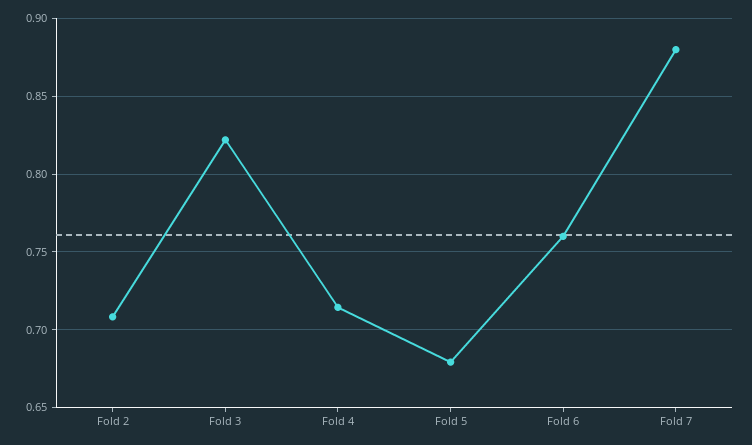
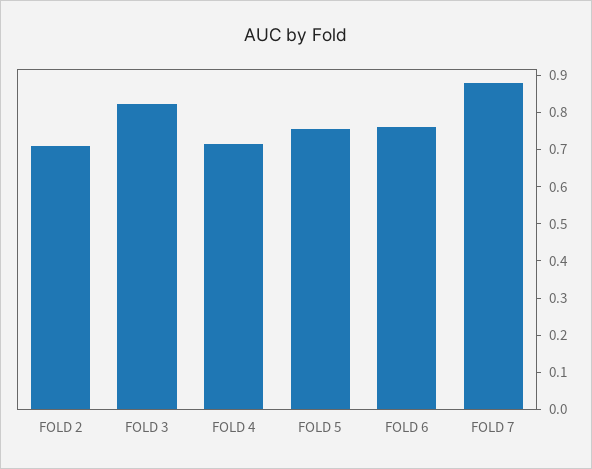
Fold 5: 0.68 -> 0.75

